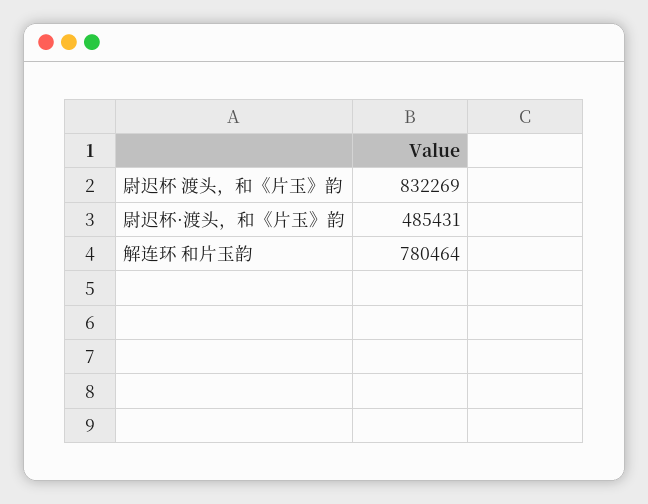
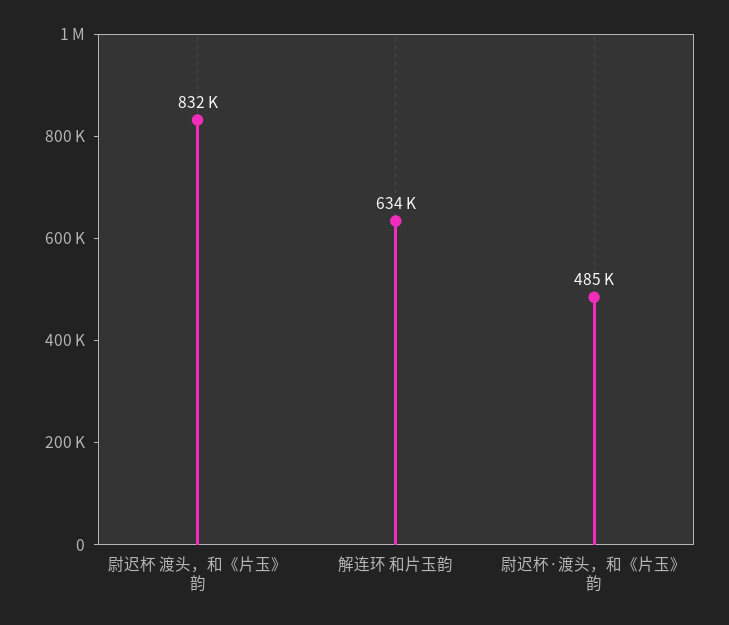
解连环 和片玉韵: 780464 -> 634000

